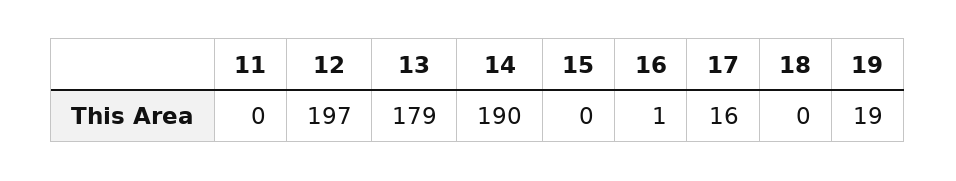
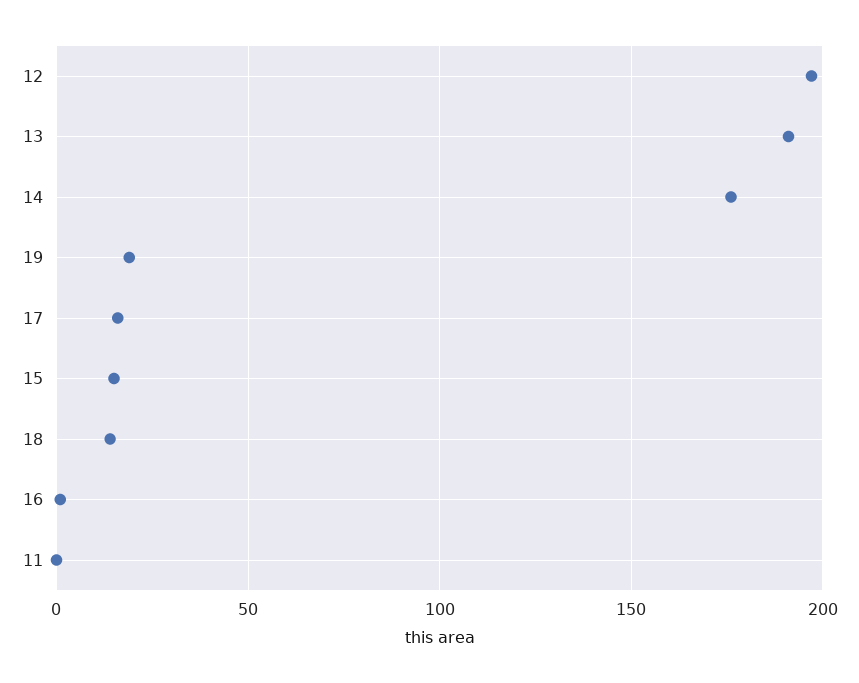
13: 179 -> 190
14: 190 -> 175
15: 0 -> 15
18: 0 -> 15

